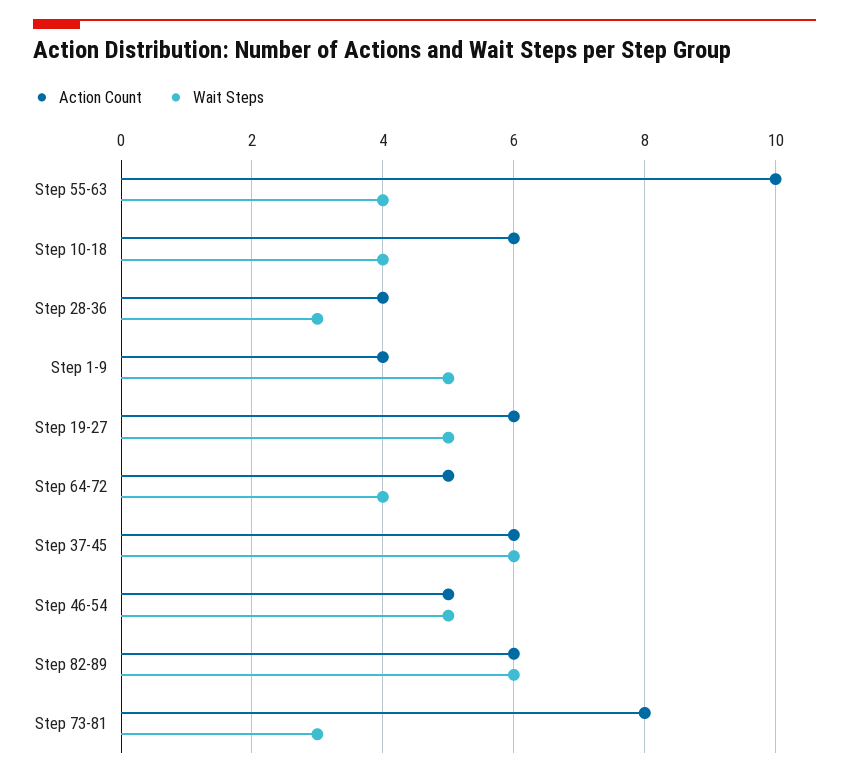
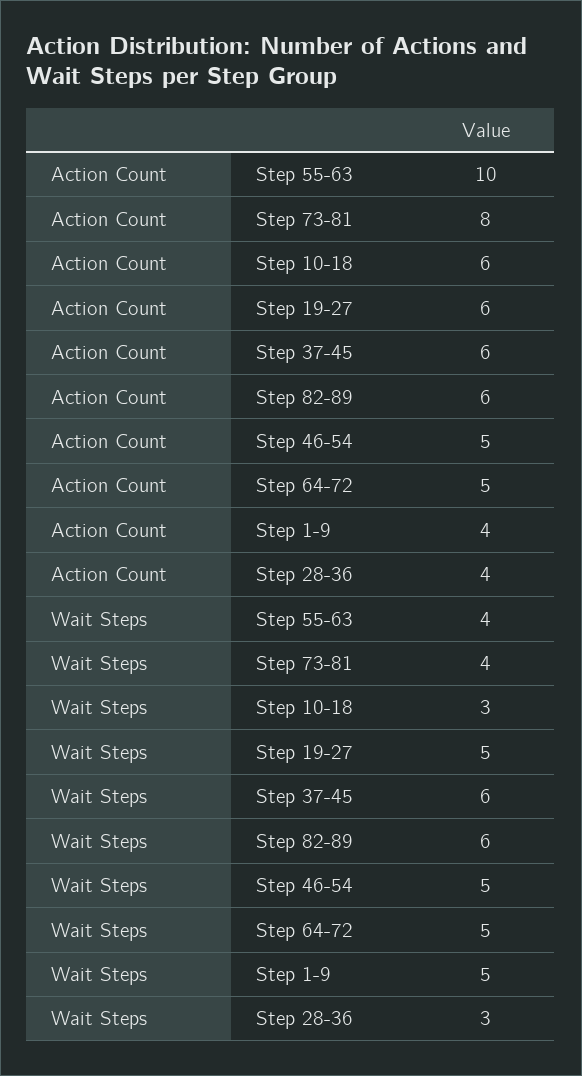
Wait Steps, Step 10-18: 4 -> 3
Wait Steps, Step 64-72: 4 -> 5
Wait Steps, Step 73-81: 3 -> 4

